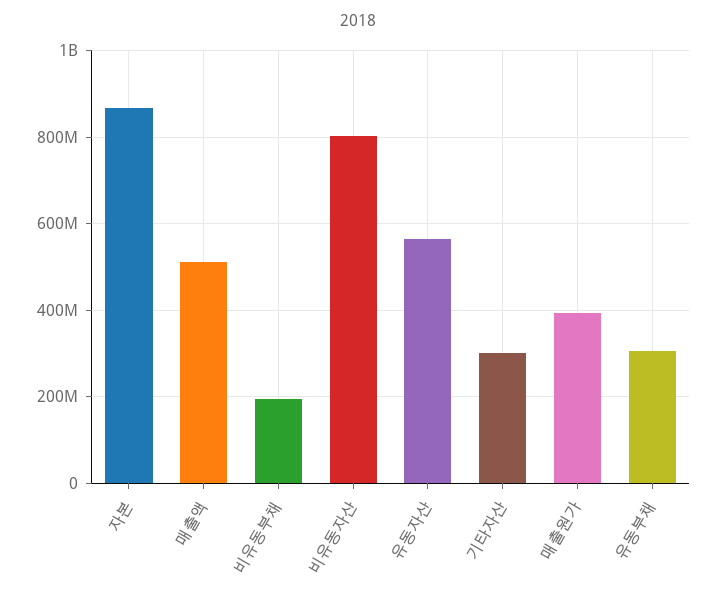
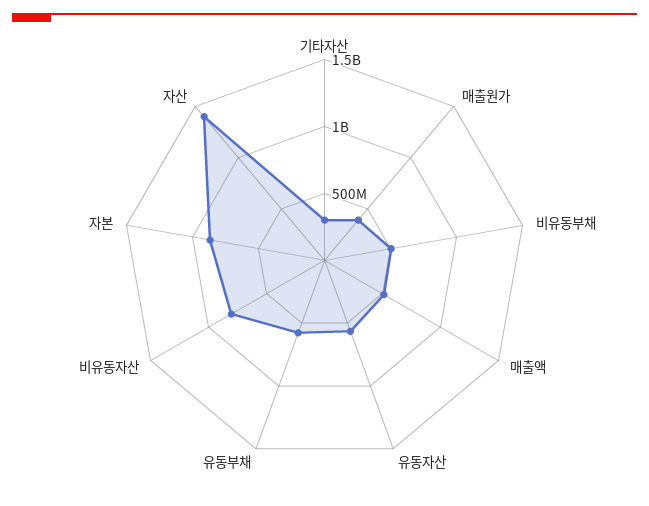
비유동부채: 200000000 -> 500000000
유동부채: 300000000 -> 600000000
자산: none -> 1400000000

